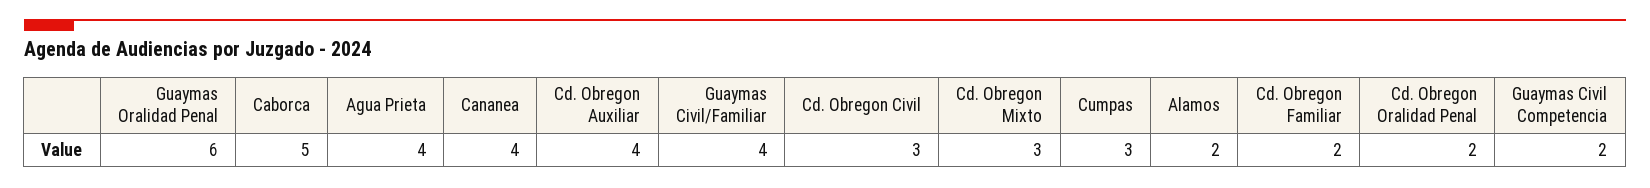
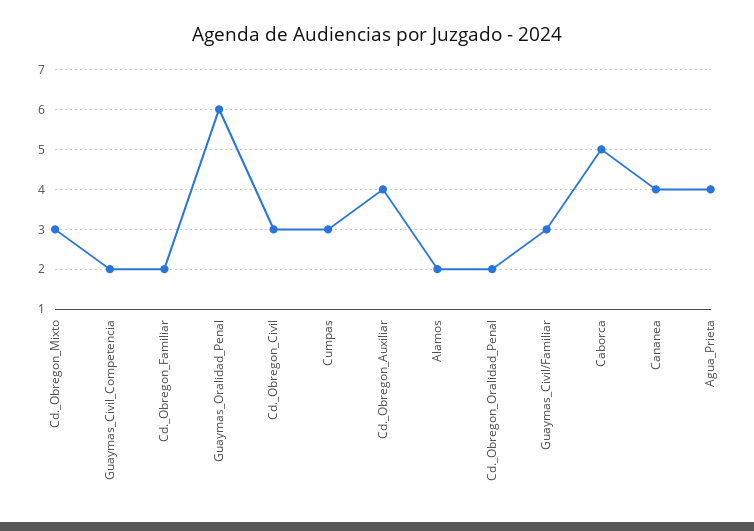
Guaymas Civil/Familiar: 4 -> 3

